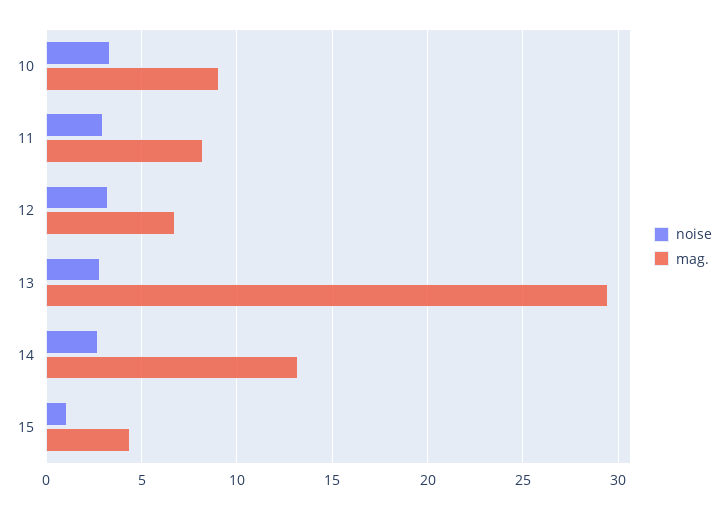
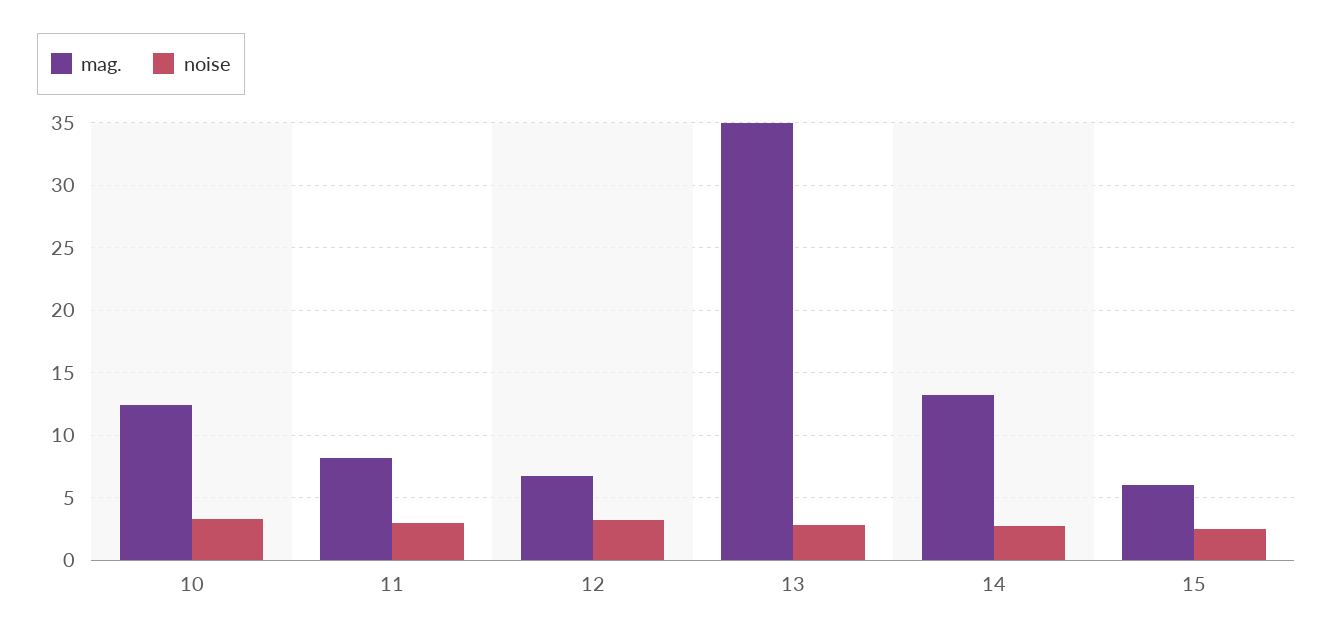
mag., 10: 9 -> 12.5
mag., 13: 29.5 -> 35
noise, 15: 1 -> 2.5
mag., 15: 4.5 -> 6

